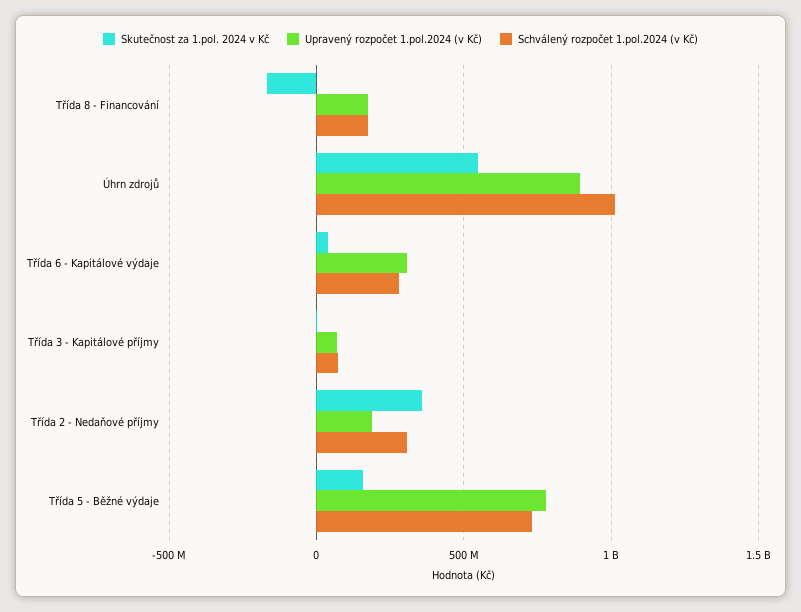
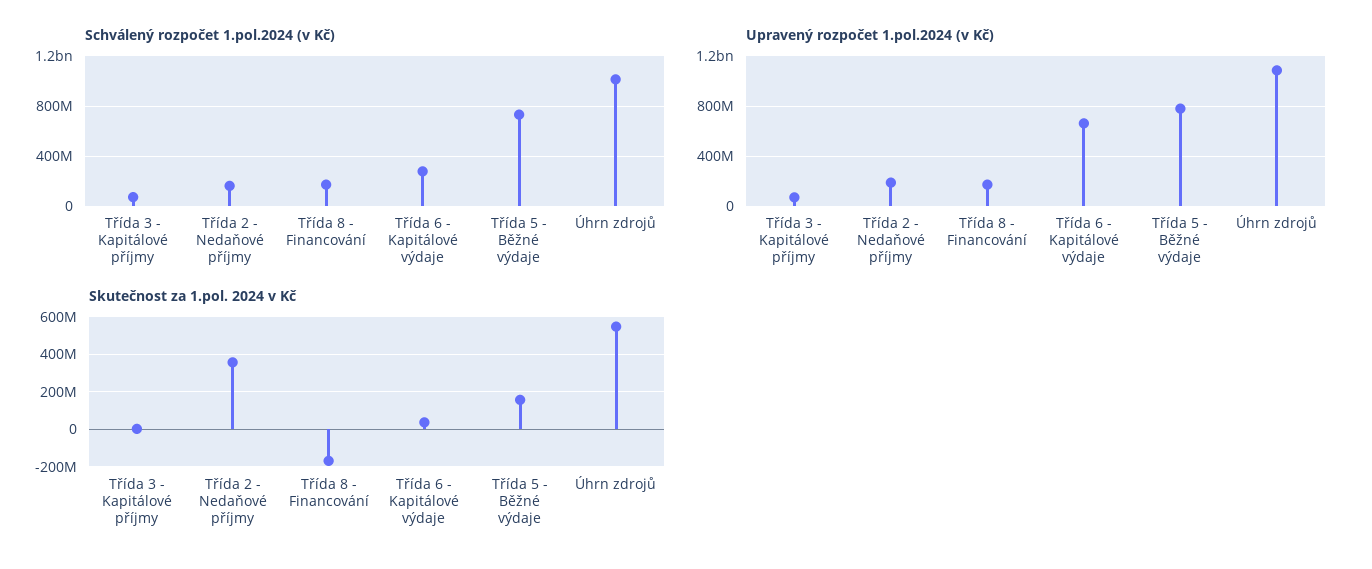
Upravený rozpočet 1.pol.2024 (v Kč), Úhrn zdrojů: 900000000 -> 1100000000
Upravený rozpočet 1.pol.2024 (v Kč), Třída 6 - Kapitálové výdaje: 300000000 -> 650000000
Schválený rozpočet 1.pol.2024 (v Kč), Třída 2 - Nedaňové příjmy: 300000000 -> 150000000

